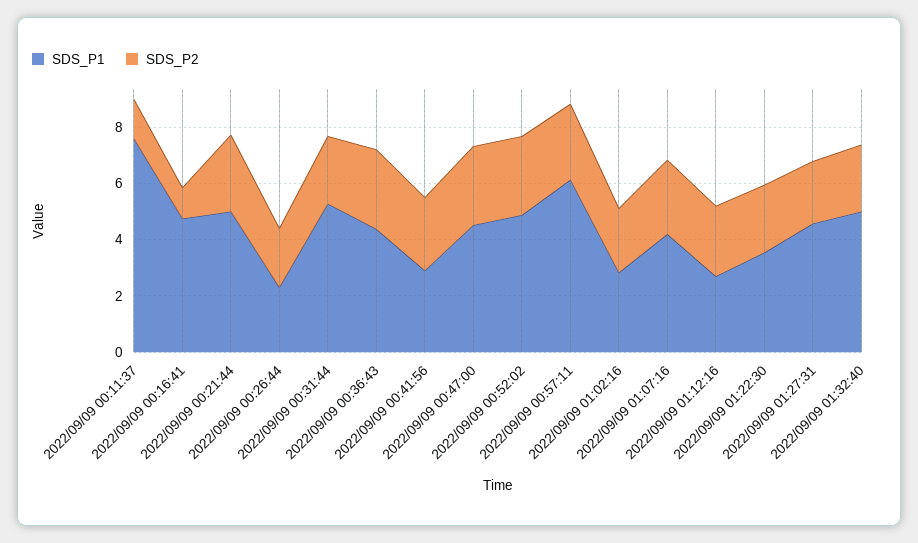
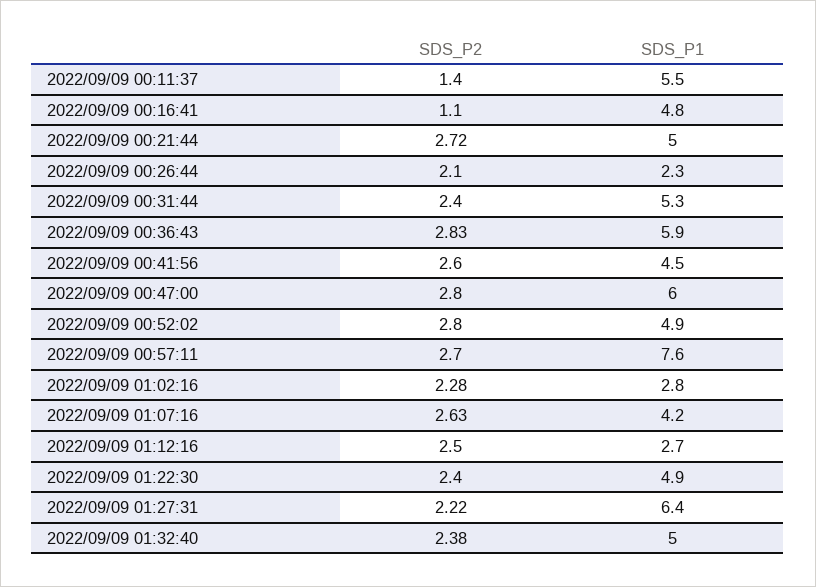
SDS_P1, 2022/09/09 00:11:37: 7.5 -> 5.5
SDS_P1, 2022/09/09 00:36:43: 4.5 -> 5.9
SDS_P1, 2022/09/09 00:41:56: 3 -> 4.5
SDS_P1, 2022/09/09 00:47:00: 4.5 -> 6
SDS_P1, 2022/09/09 00:57:11: 6 -> 7.6
SDS_P1, 2022/09/09 01:22:30: 3.5 -> 4.9
SDS_P1, 2022/09/09 01:27:31: 4.5 -> 6.4

